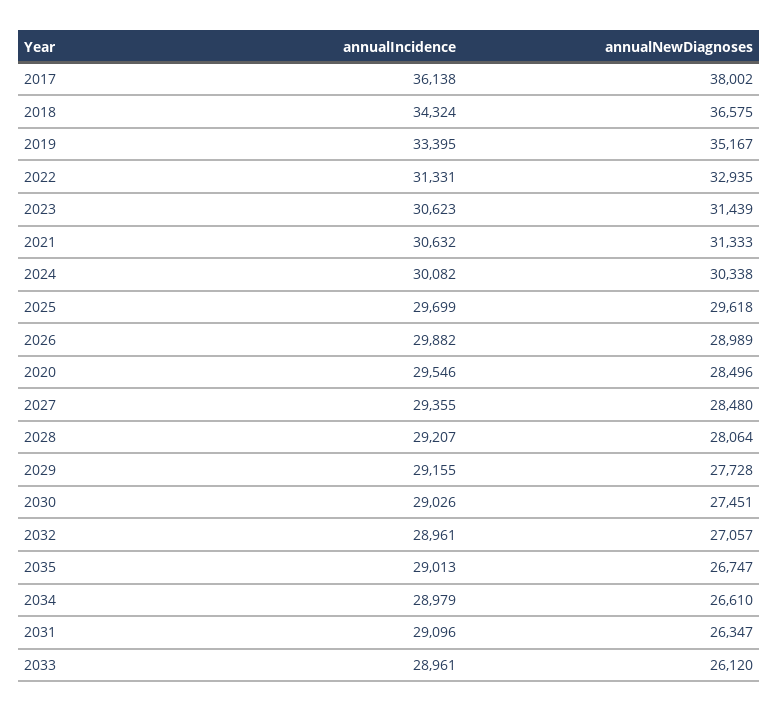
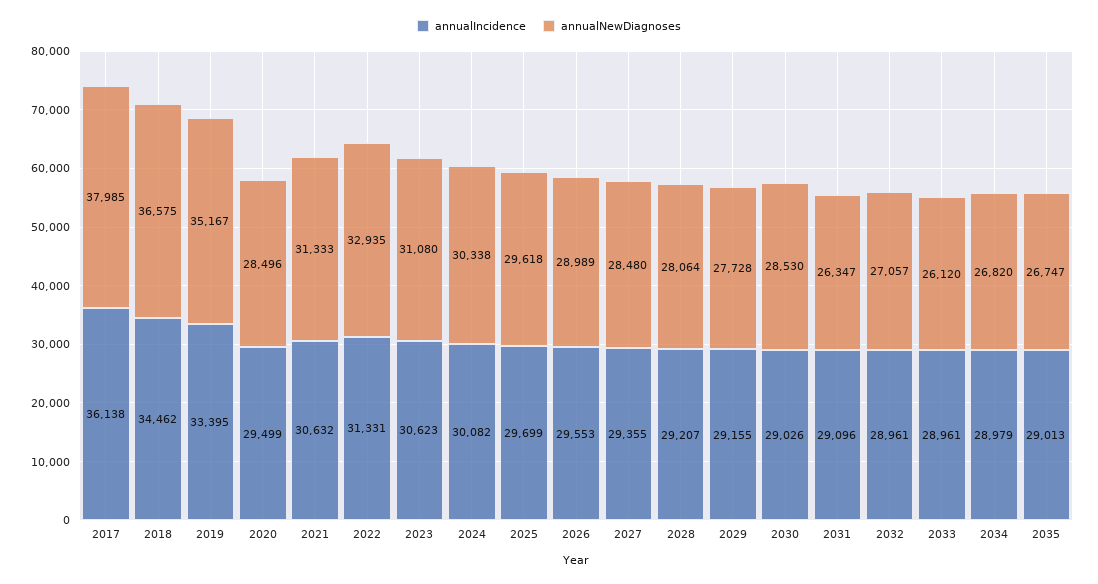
annualNewDiagnoses, 2017: 38002 -> 37985
annualIncidence, 2018: 34324 -> 34462
annualNewDiagnoses, 2023: 31439 -> 31080
annualIncidence, 2026: 29882 -> 29553
annualIncidence, 2020: 29546 -> 29499
annualNewDiagnoses, 2030: 27451 -> 28530
annualNewDiagnoses, 2034: 26610 -> 26820

